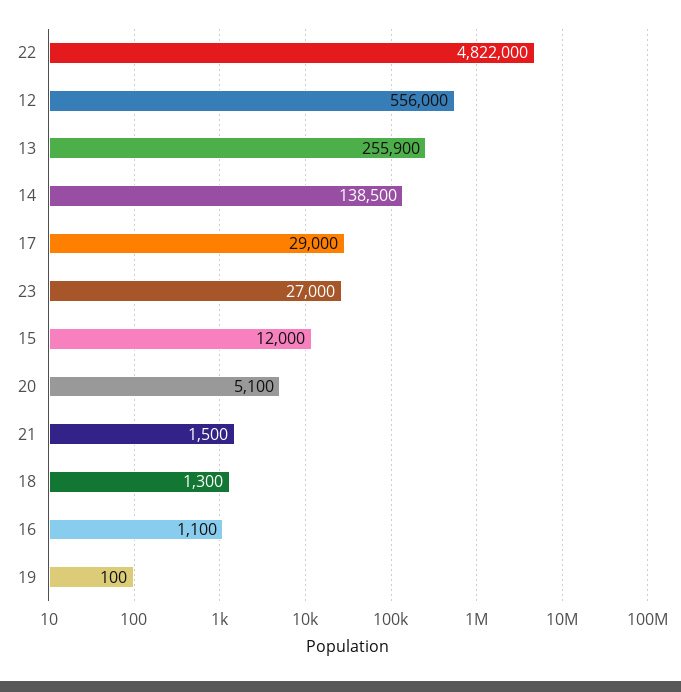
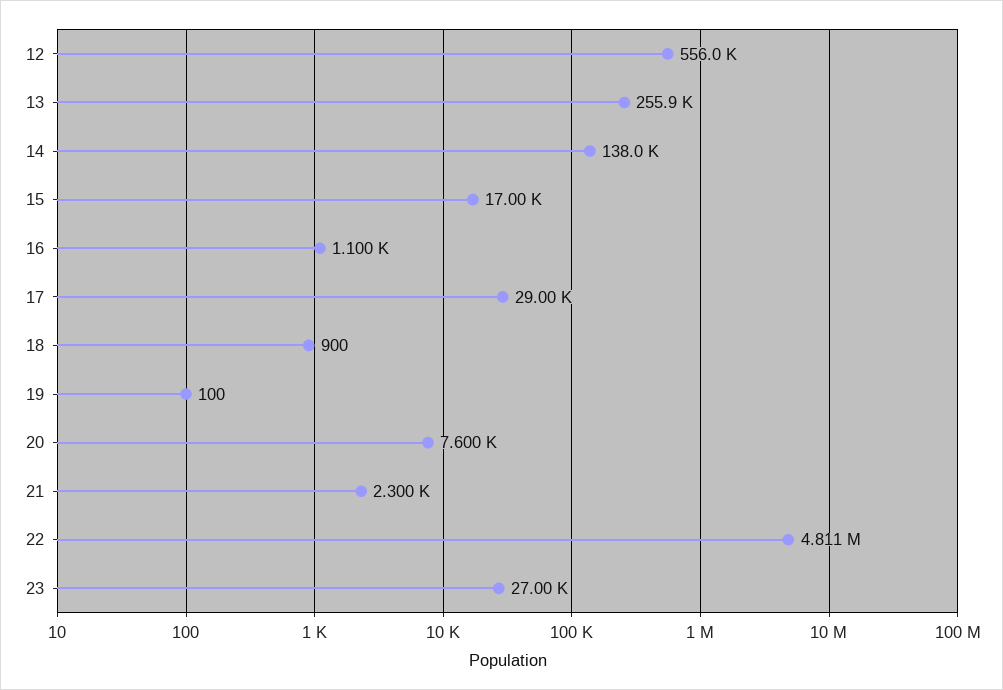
22: 4822000 -> 4811000
14: 138500 -> 138000
15: 12000 -> 17000
20: 5100 -> 7600
21: 1500 -> 2300
18: 1300 -> 900

